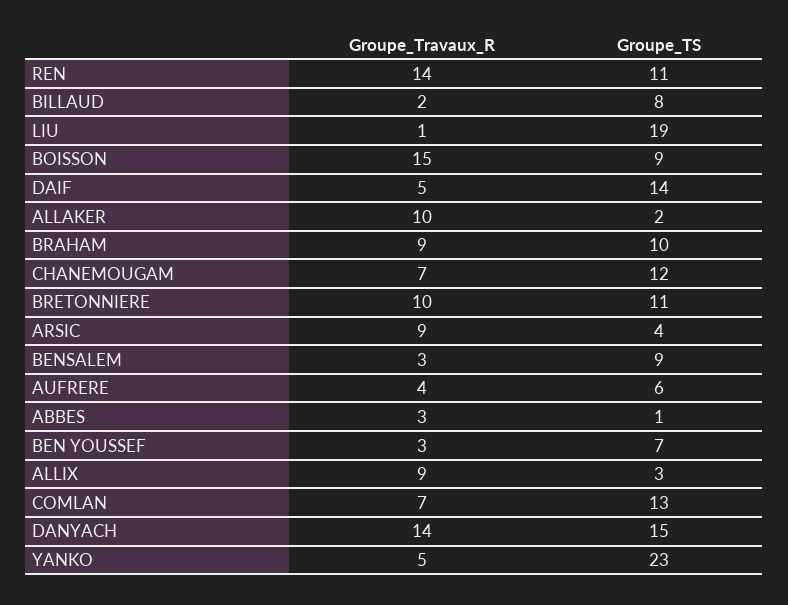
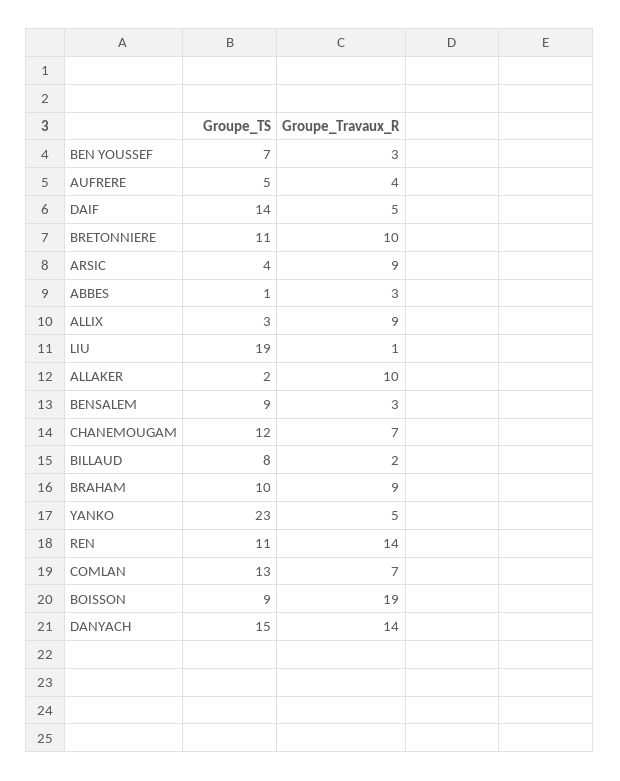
Groupe_Travaux_R, BOISSON: 15 -> 19
Groupe_TS, AUFRERE: 6 -> 5

